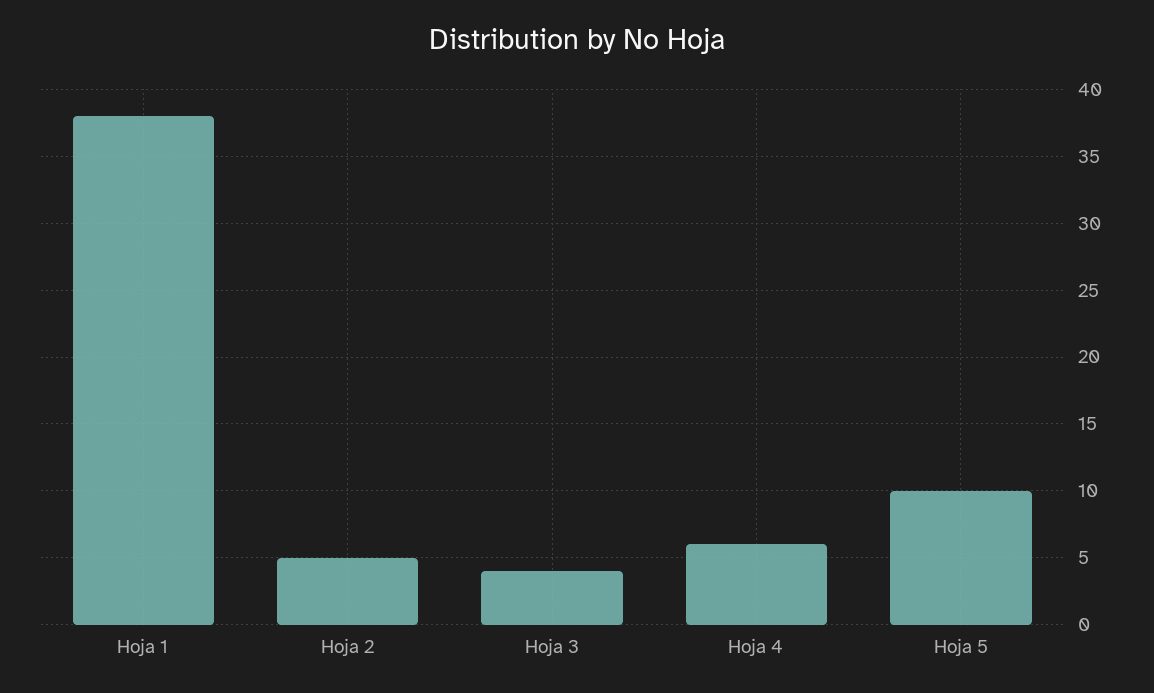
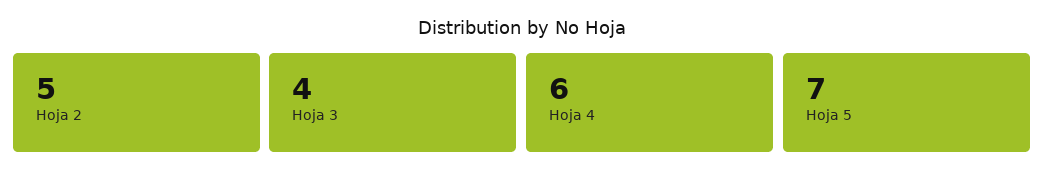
Hoja 1: 38 -> none
Hoja 5: 10 -> 7

